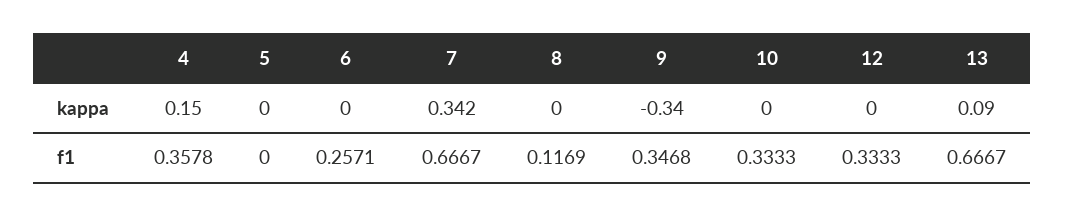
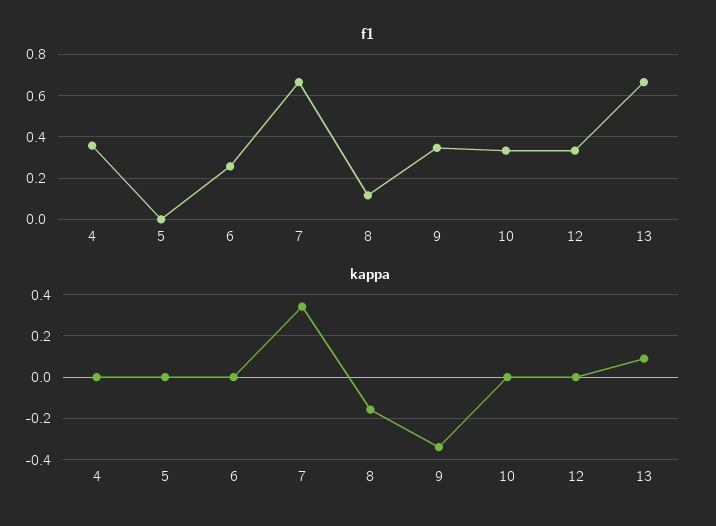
kappa, 4: 0.15 -> 0
kappa, 8: 0 -> -0.15

